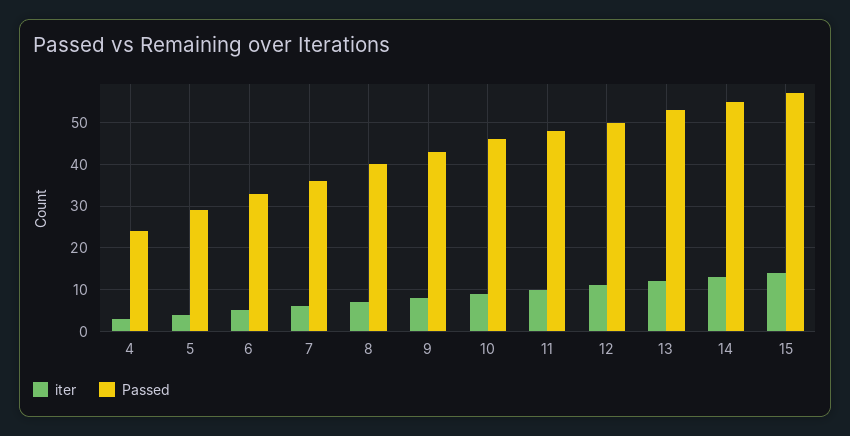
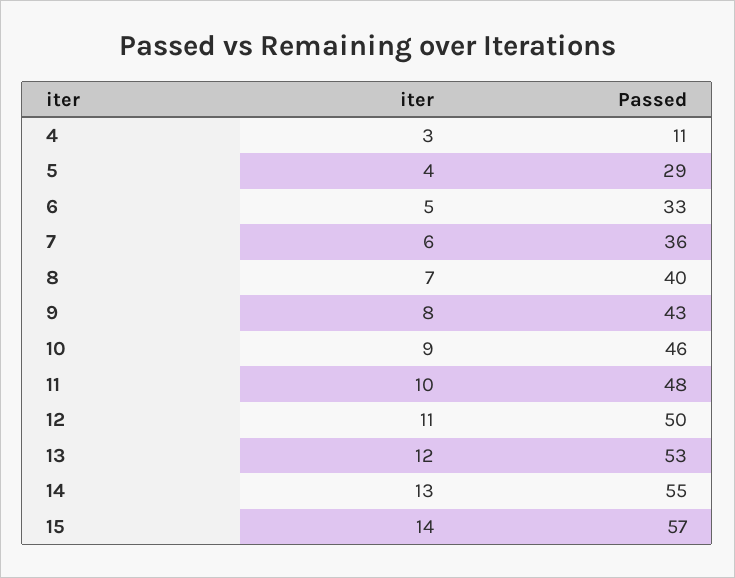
Passed, 4: 25 -> 11

